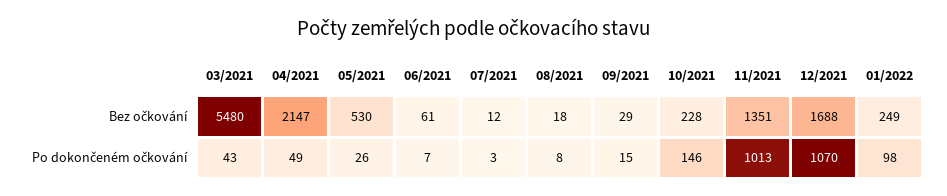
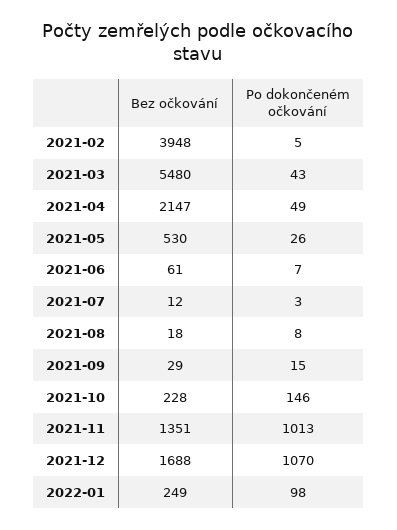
2021-02, Bez očkování: none -> 3948
2021-02, Po dokončeném očkování: none -> 5

